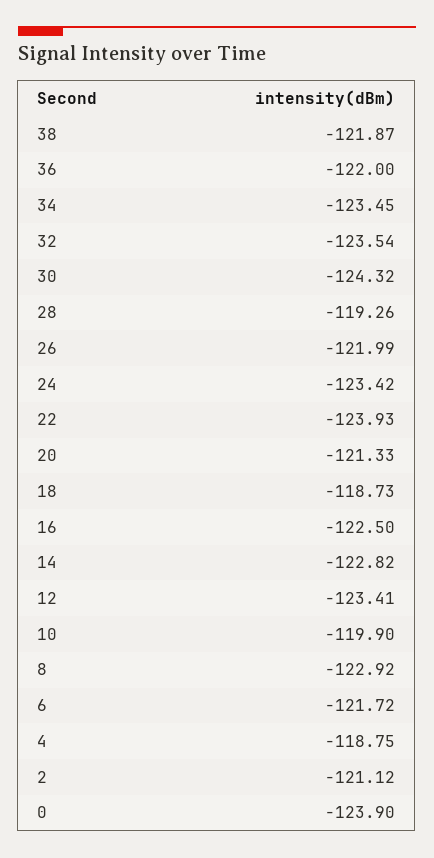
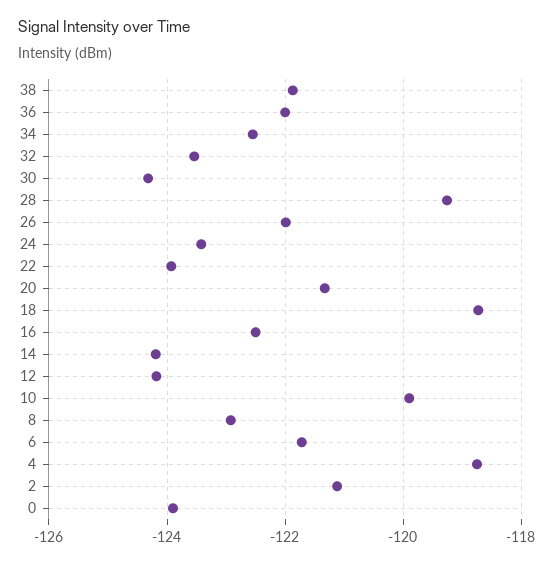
34: -123.45 -> -122.6
14: -122.82 -> -124.2
12: -123.41 -> -124.2

